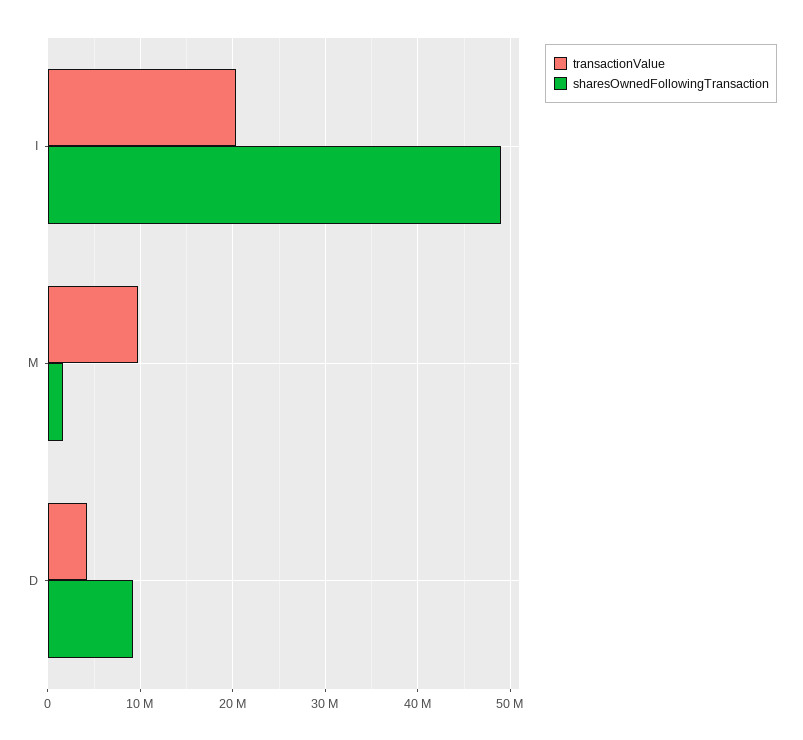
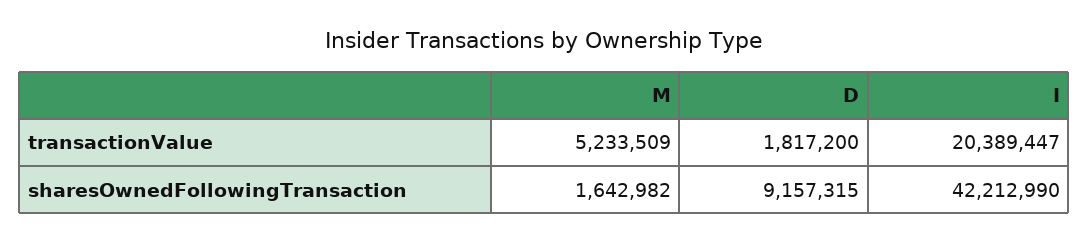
sharesOwnedFollowingTransaction, I: 49000000 -> 42212990
transactionValue, M: 10000000 -> 5233509
transactionValue, D: 4000000 -> 1817200

